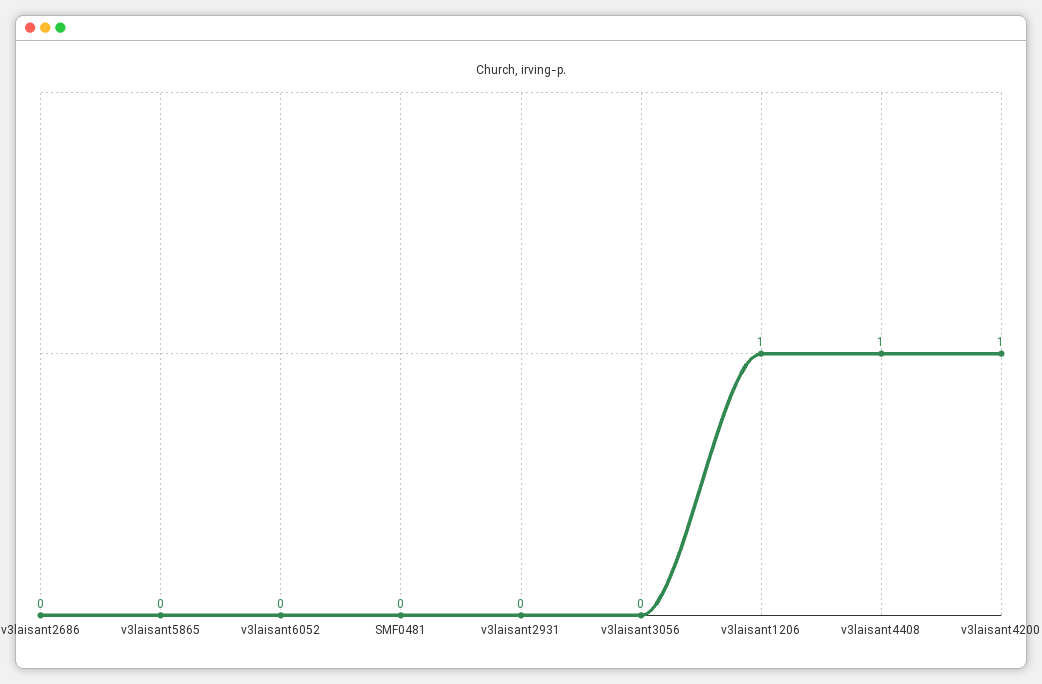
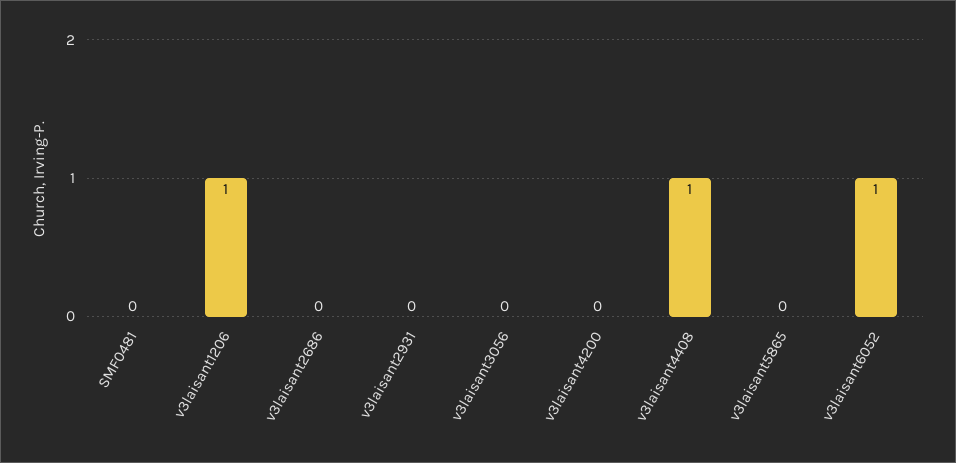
v3laisant6052: 0 -> 1
v3laisant4200: 1 -> 0

